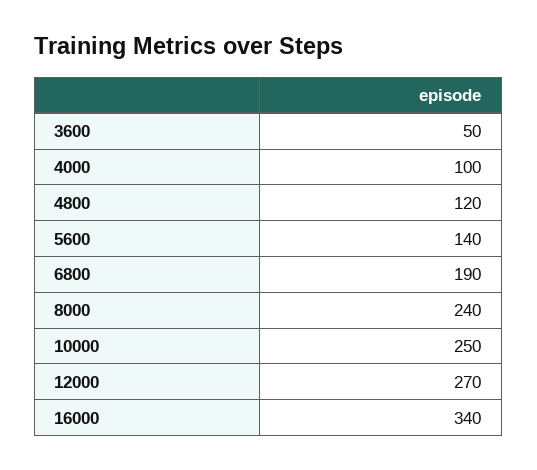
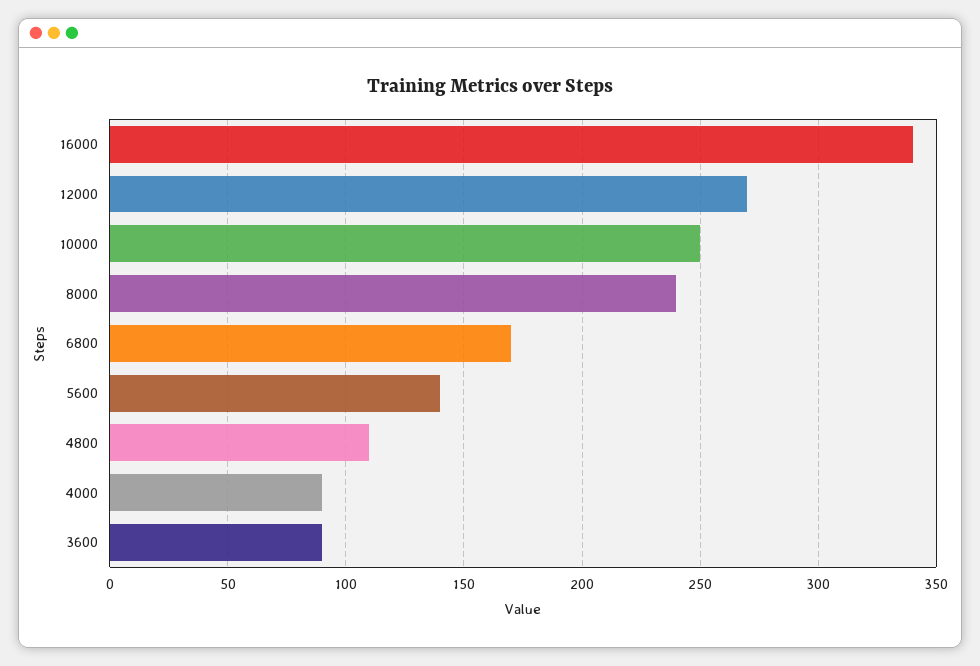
3600: 50 -> 90
4000: 100 -> 90
4800: 120 -> 110
6800: 190 -> 170

